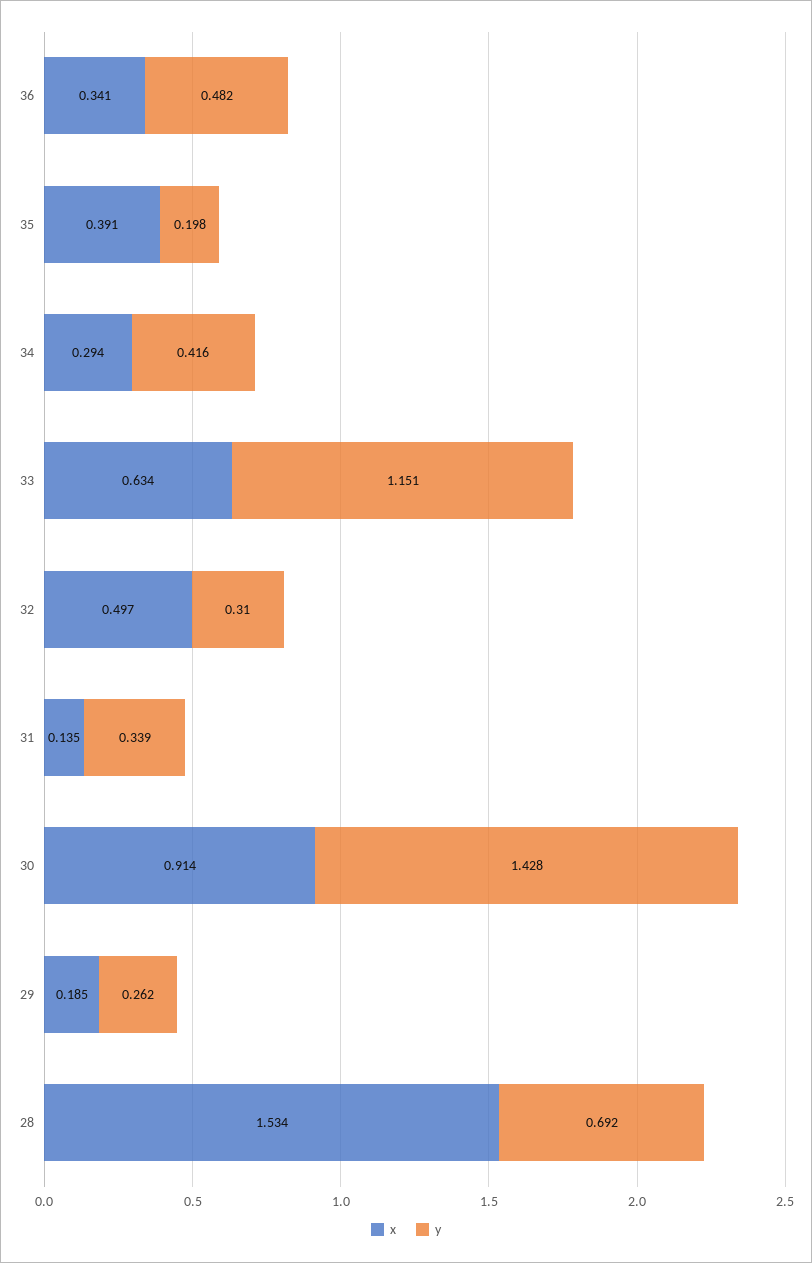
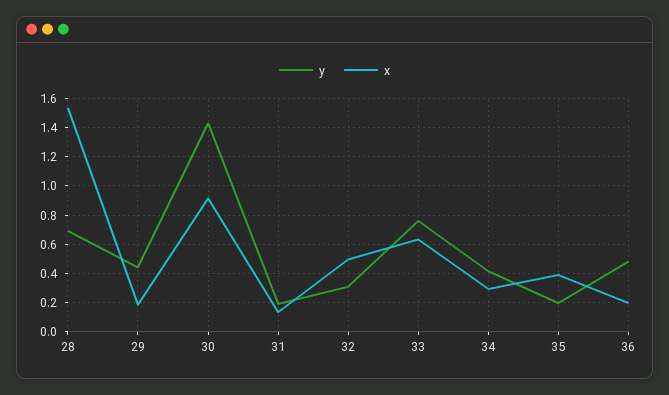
x, 36: 0.341 -> 0.2
y, 33: 1.151 -> 0.75
y, 31: 0.339 -> 0.2
y, 29: 0.262 -> 0.45

